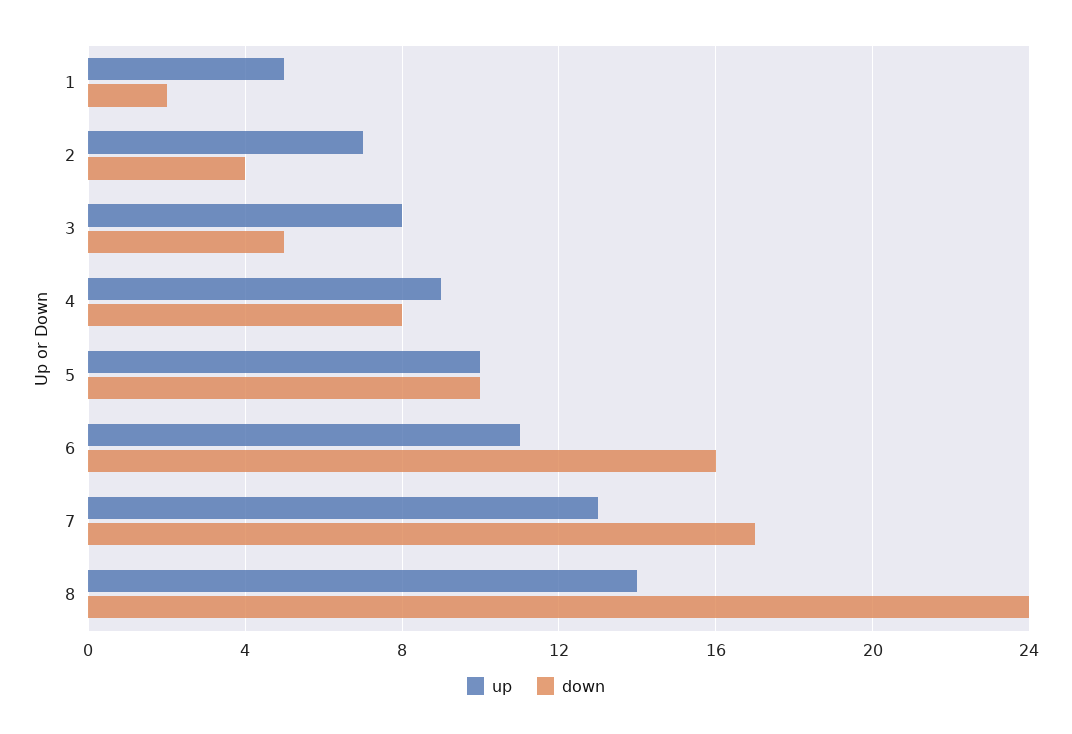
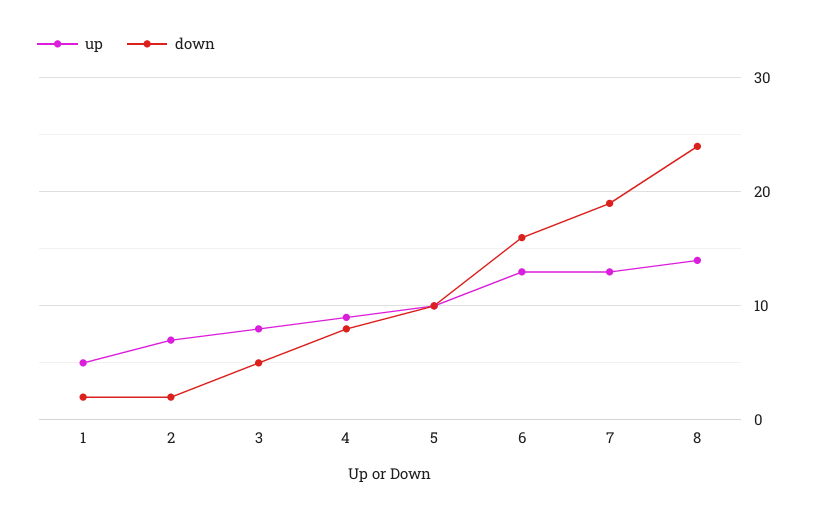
down, 2: 4 -> 2
up, 6: 11 -> 13
down, 7: 17 -> 19

